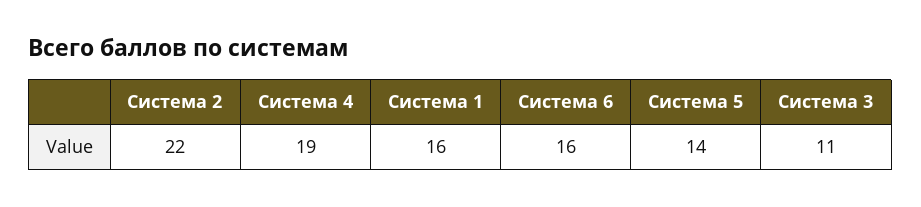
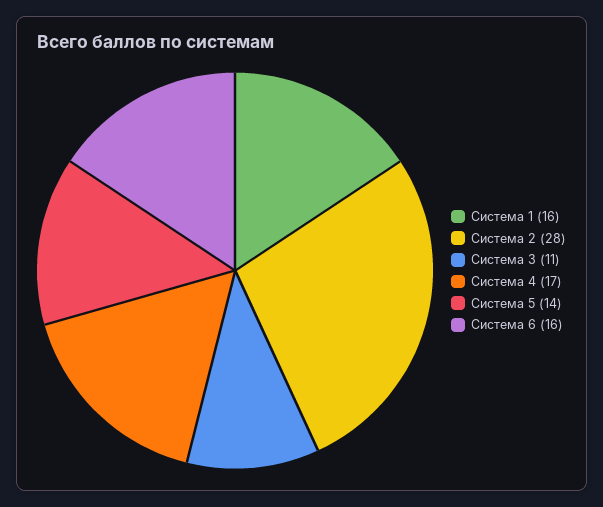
Система 2: 22 -> 28
Система 4: 19 -> 17

